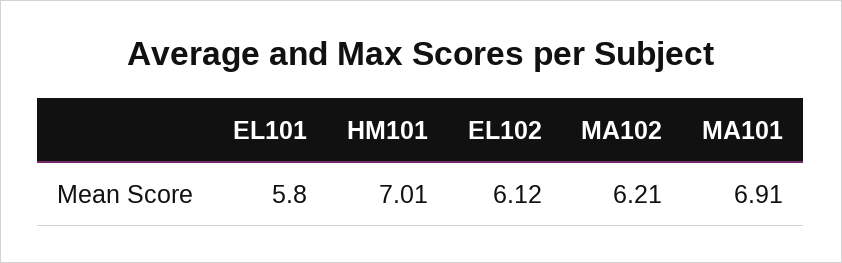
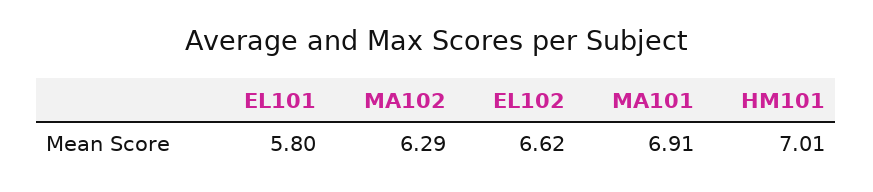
EL102: 6.12 -> 6.62
MA102: 6.21 -> 6.29

